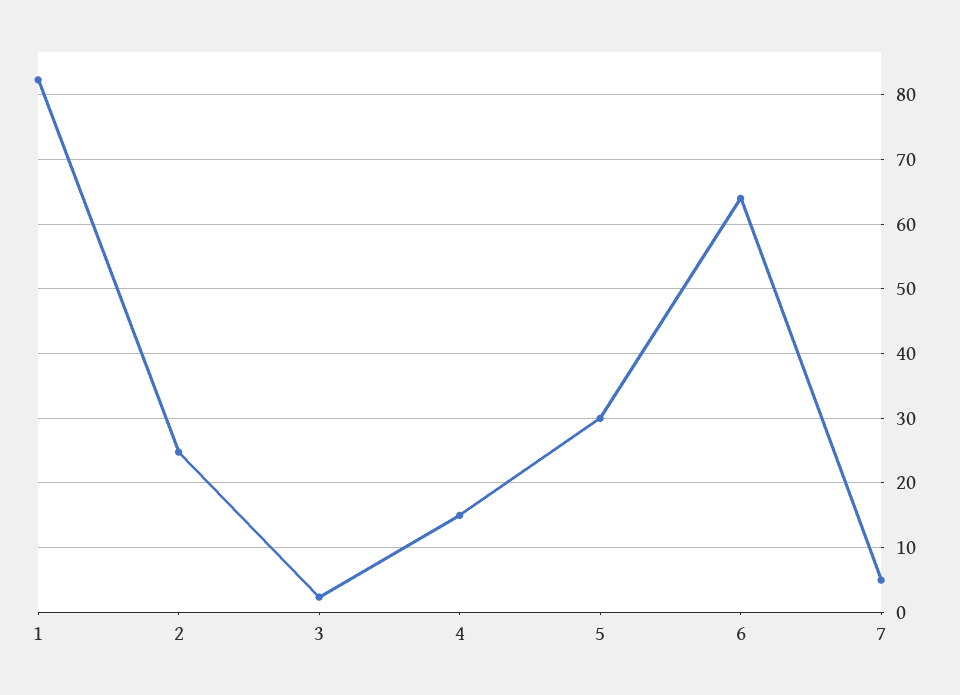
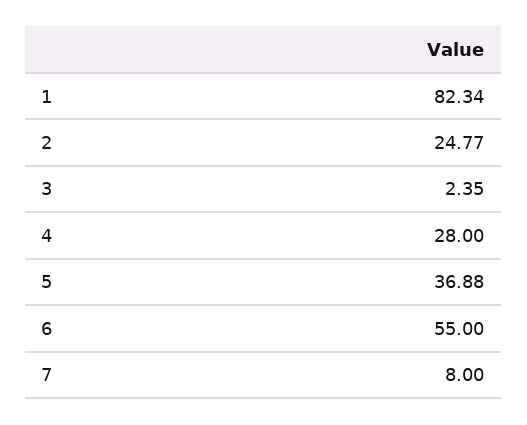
4: 15 -> 28
5: 30 -> 36.88
6: 64 -> 55
7: 5 -> 8

